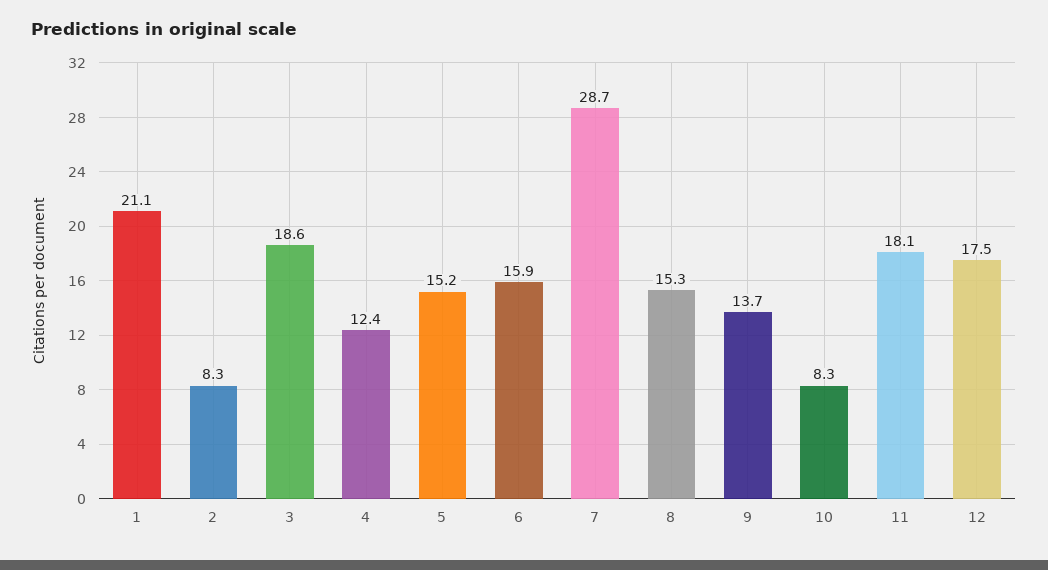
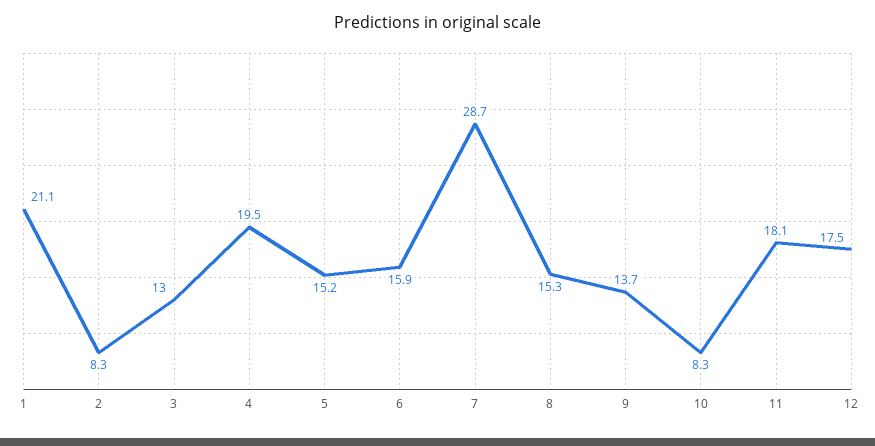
3: 18.6 -> 13
4: 12.4 -> 19.5

